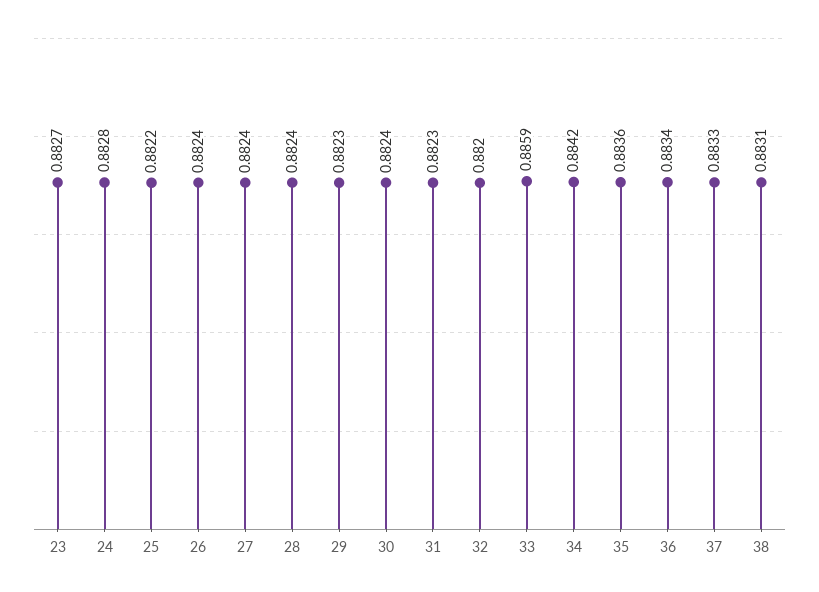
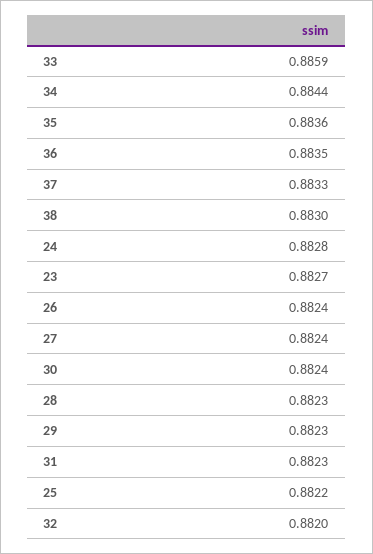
28: 0.8824 -> 0.8823
34: 0.8842 -> 0.8844
36: 0.8834 -> 0.8835
38: 0.8831 -> 0.883

